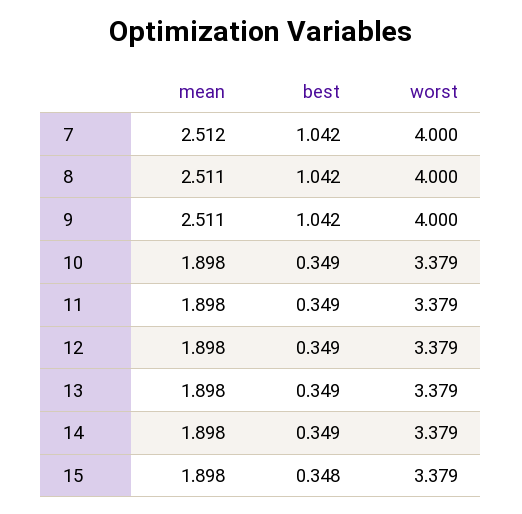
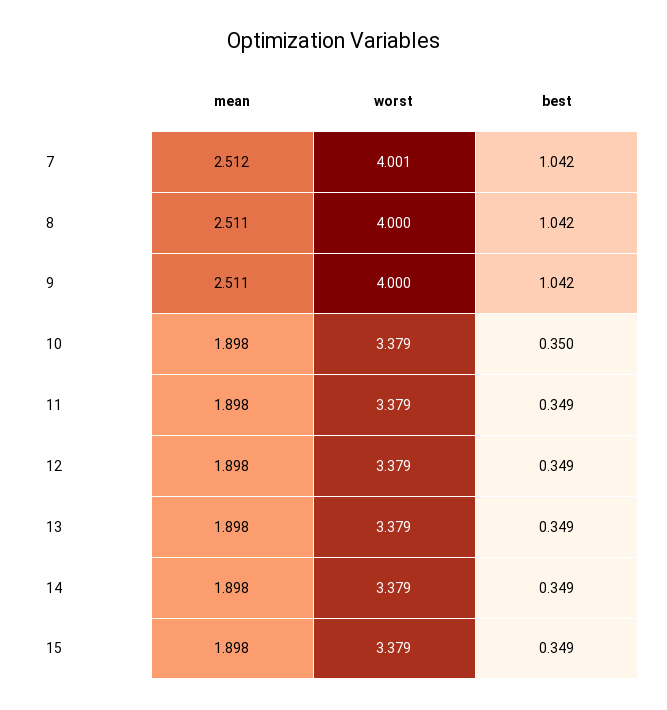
worst, 7: 4 -> 4.001
best, 10: 0.349 -> 0.35
best, 15: 0.348 -> 0.349

